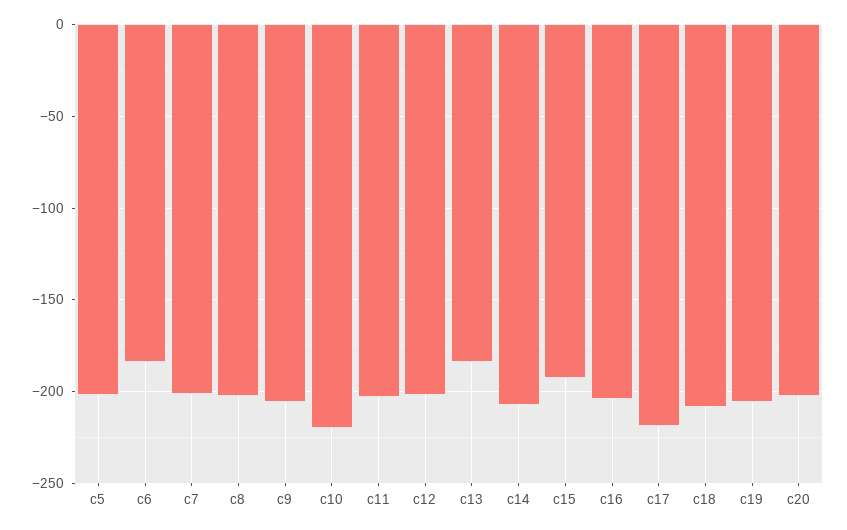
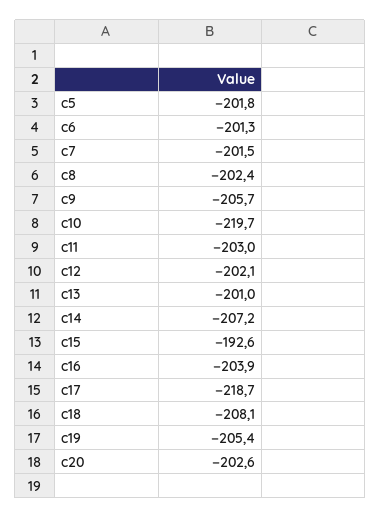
c6: -185 -> -201.3
c13: -185 -> -201

